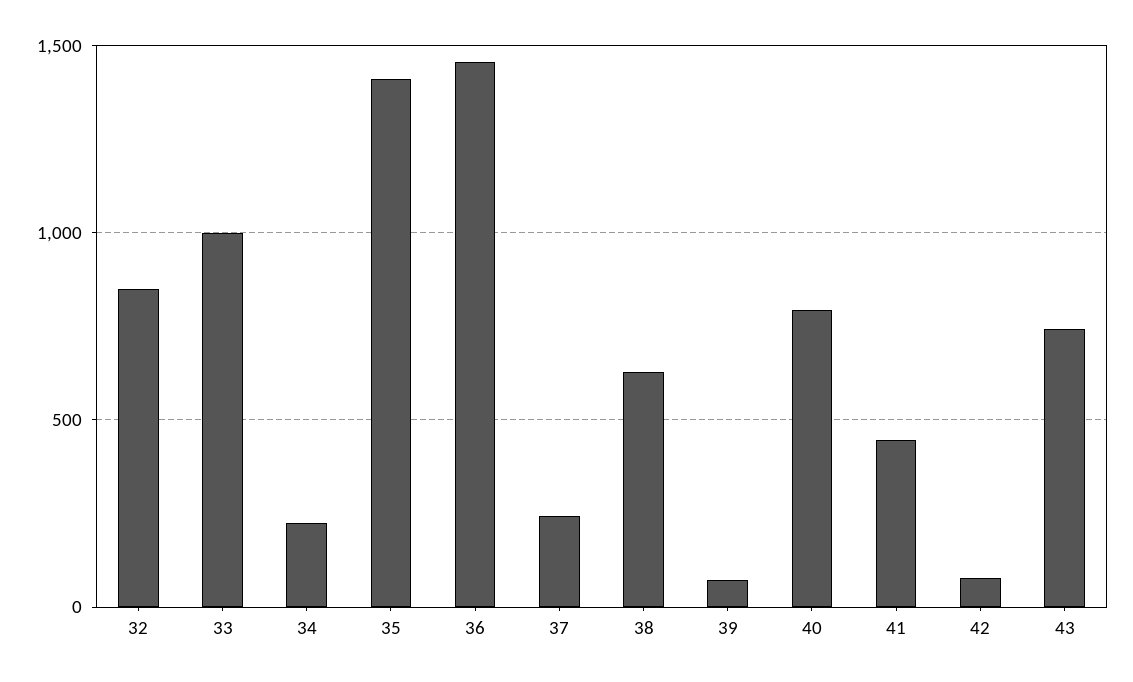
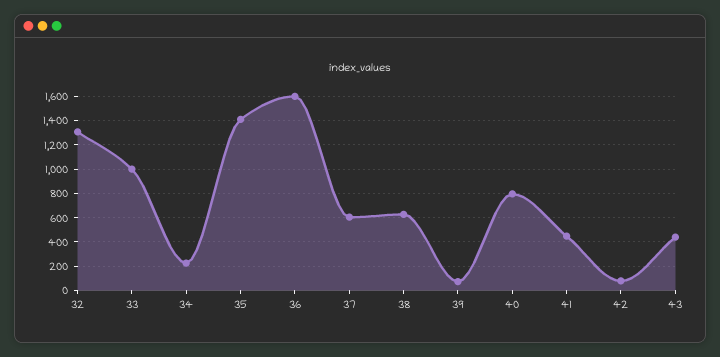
32: 850 -> 1300
36: 1450 -> 1600
37: 250 -> 600
43: 750 -> 450

